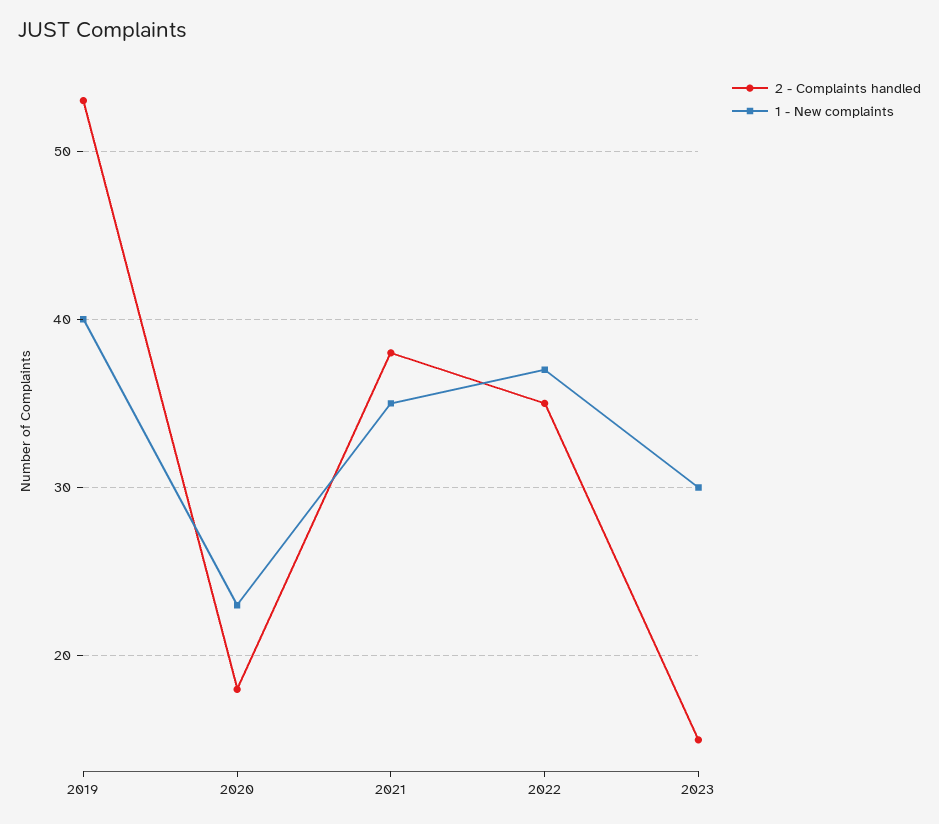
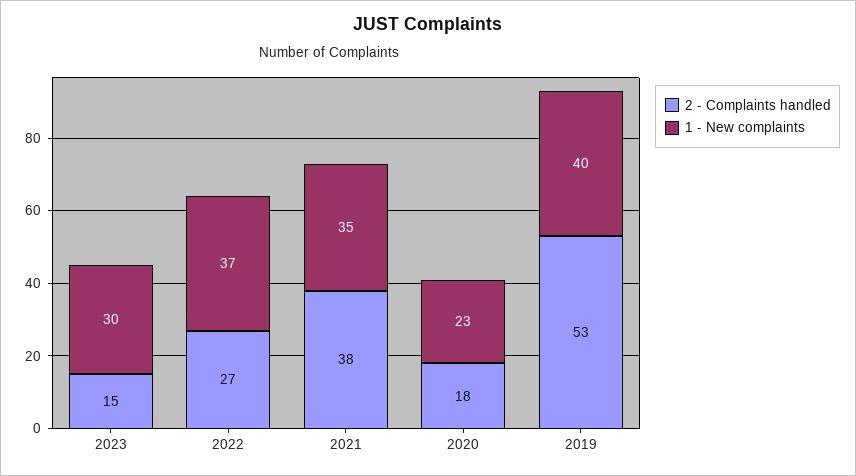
2 - Complaints handled, 2022: 35 -> 27

